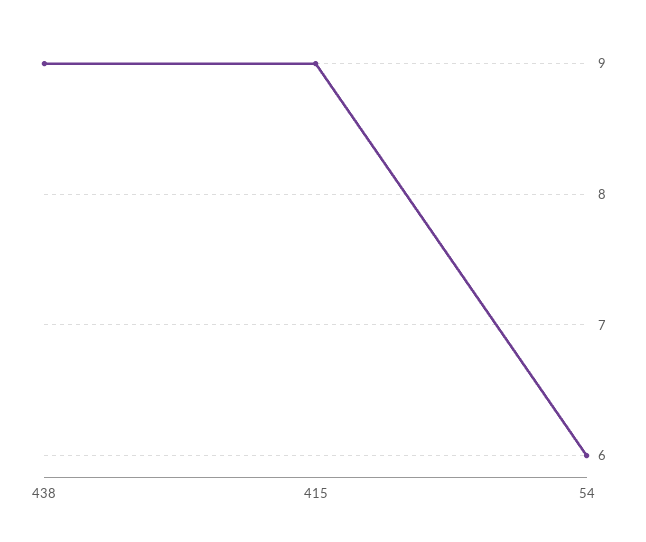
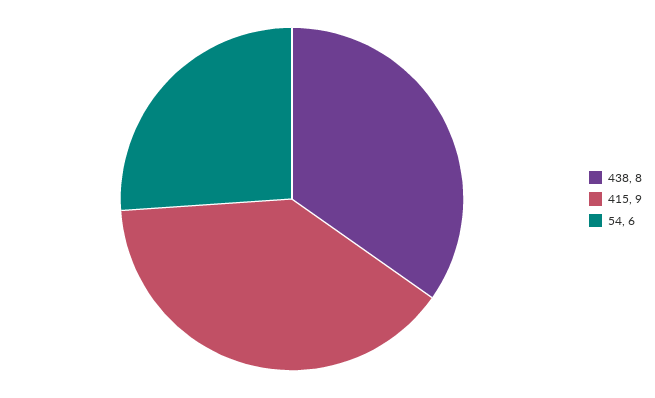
438: 9 -> 8

